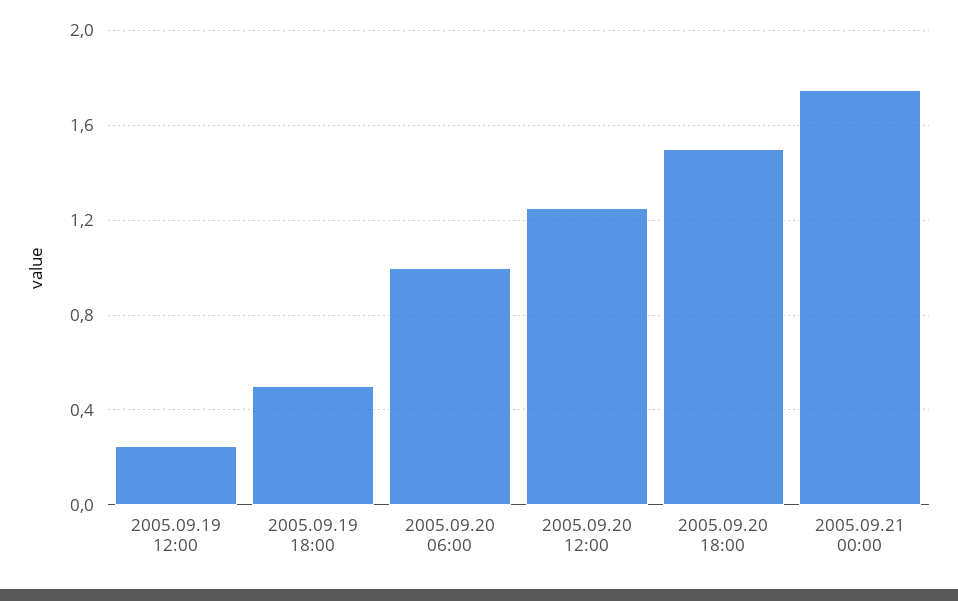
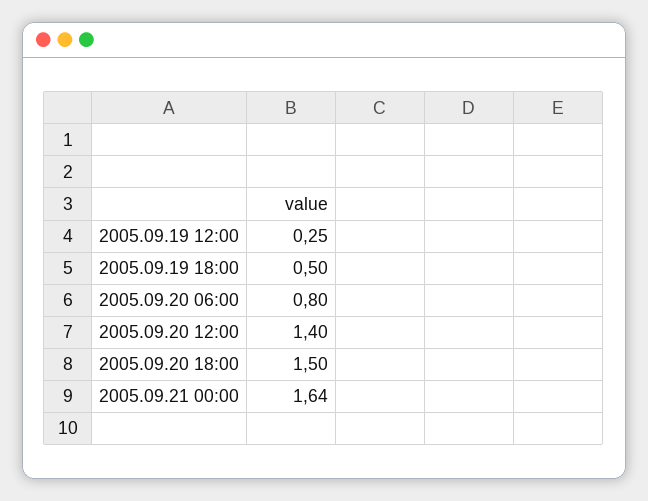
2005.09.20 06:00: 1 -> 0.8
2005.09.20 12:00: 1.25 -> 1.4
2005.09.21 00:00: 1.75 -> 1.64

